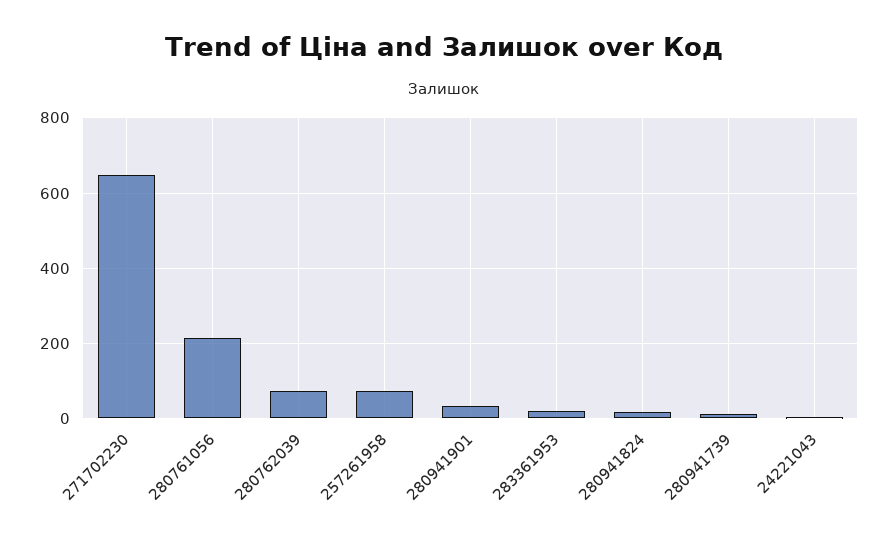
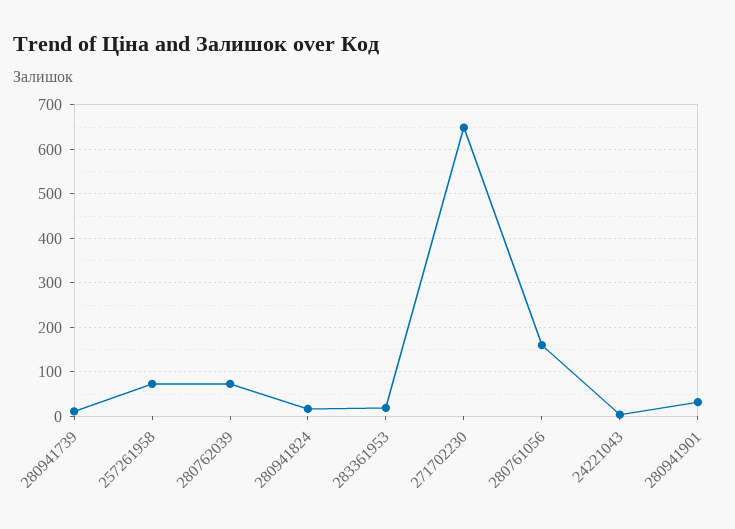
280761056: 220 -> 160

